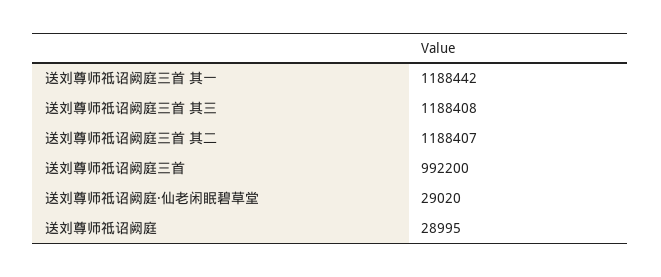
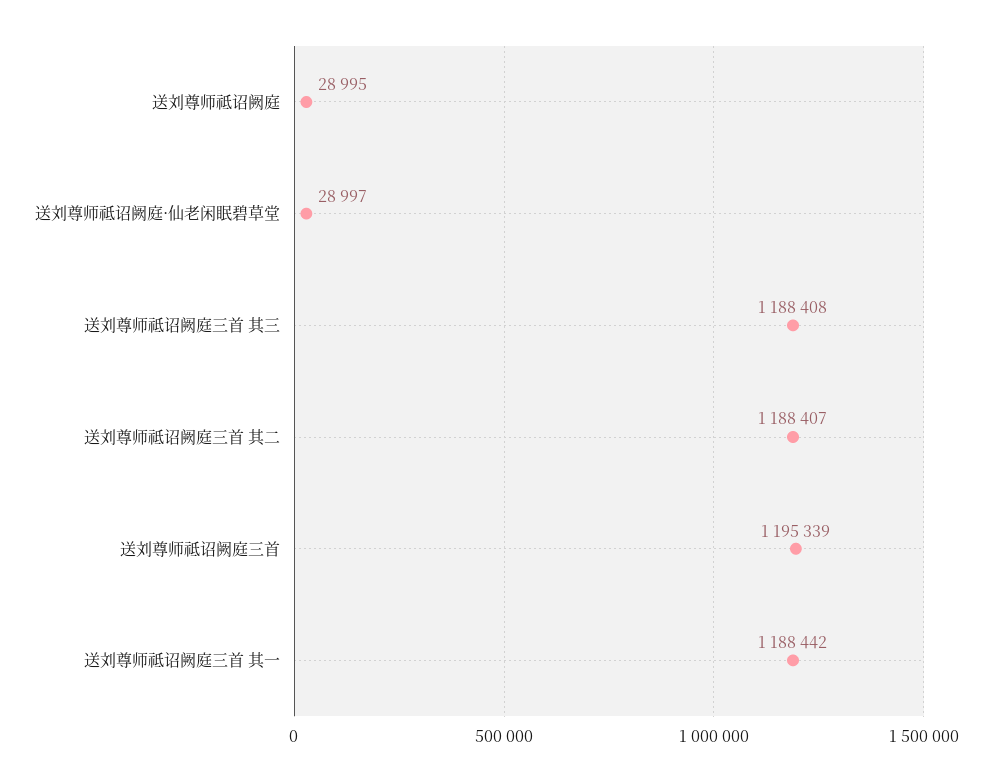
送刘尊师祗诏阙庭三首: 992200 -> 1195339
送刘尊师祗诏阙庭·仙老闲眠碧草堂: 29020 -> 28997

